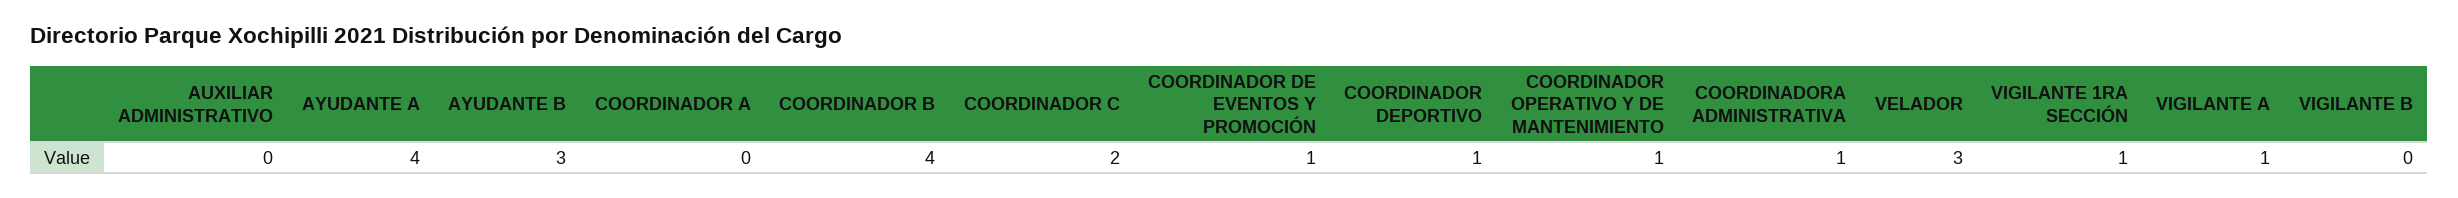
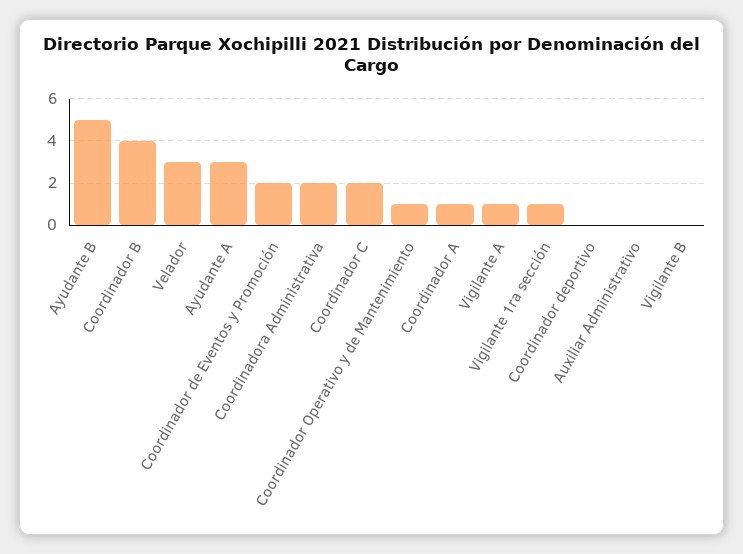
AYUDANTE A: 4 -> 3
AYUDANTE B: 3 -> 5
COORDINADOR A: 0 -> 1
COORDINADOR DE EVENTOS Y PROMOCIÓN: 1 -> 2
COORDINADOR DEPORTIVO: 1 -> 0
COORDINADORA ADMINISTRATIVA: 1 -> 2

